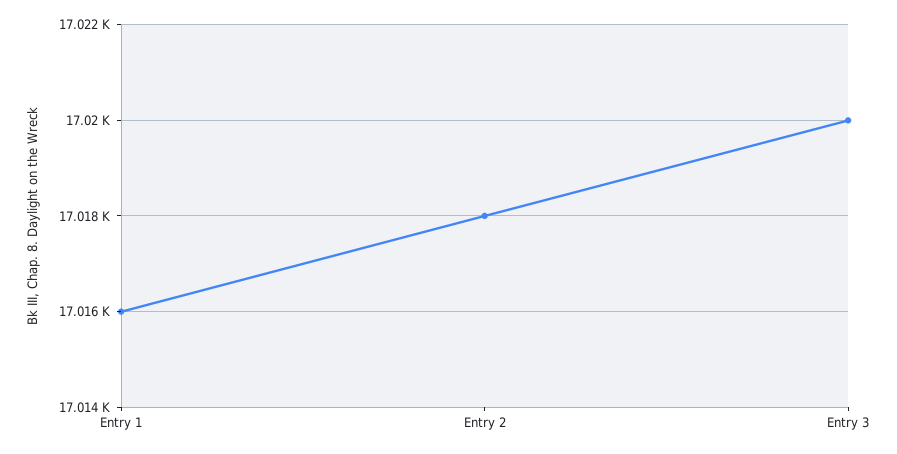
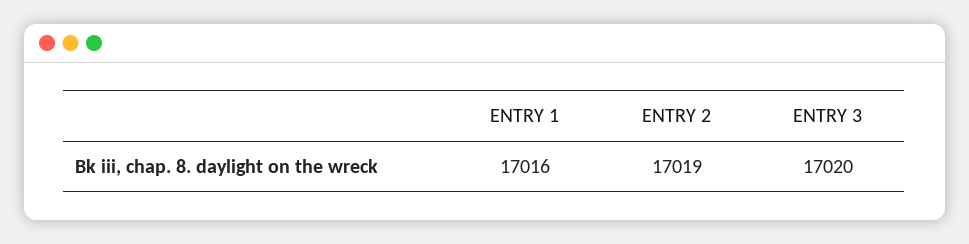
Entry 2: 17018 -> 17019

